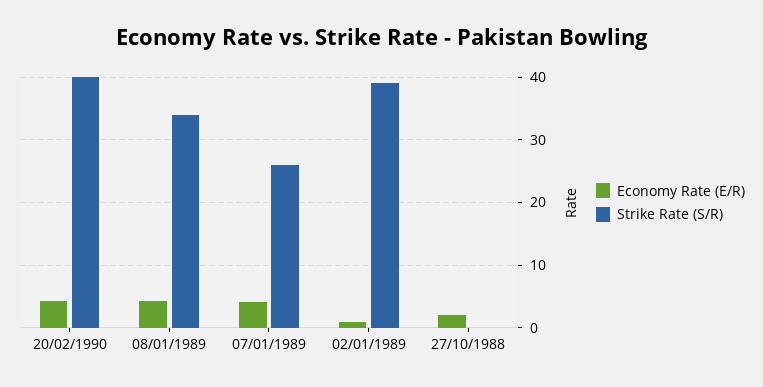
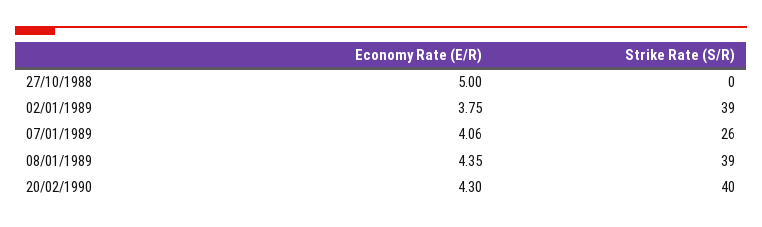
Strike Rate (S/R), 08/01/1989: 34 -> 39
Economy Rate (E/R), 02/01/1989: 1 -> 3.75
Economy Rate (E/R), 27/10/1988: 2 -> 5

